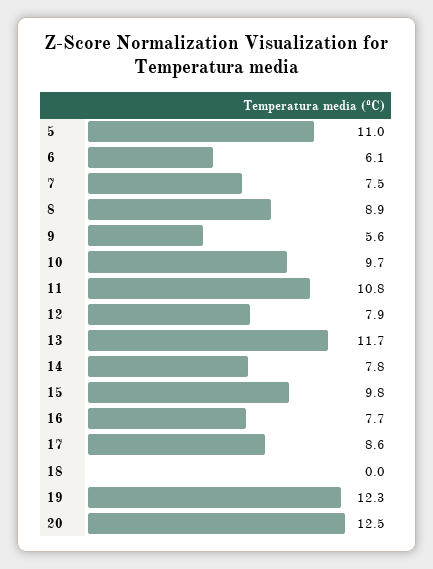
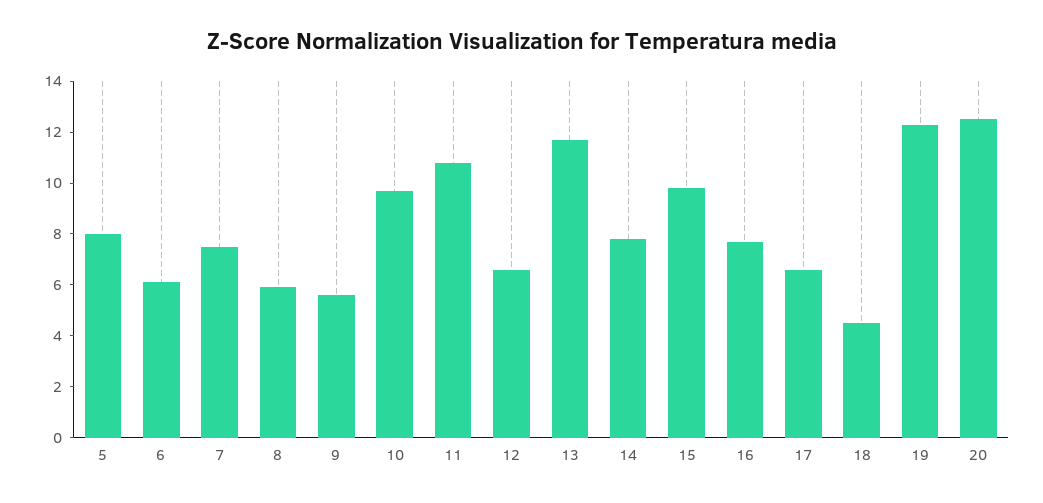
5: 11 -> 8
8: 8.9 -> 6
12: 7.9 -> 6.5
17: 8.6 -> 6.5
18: 0 -> 4.5

